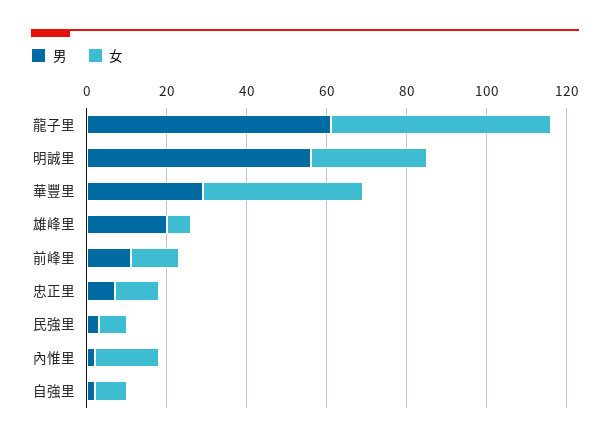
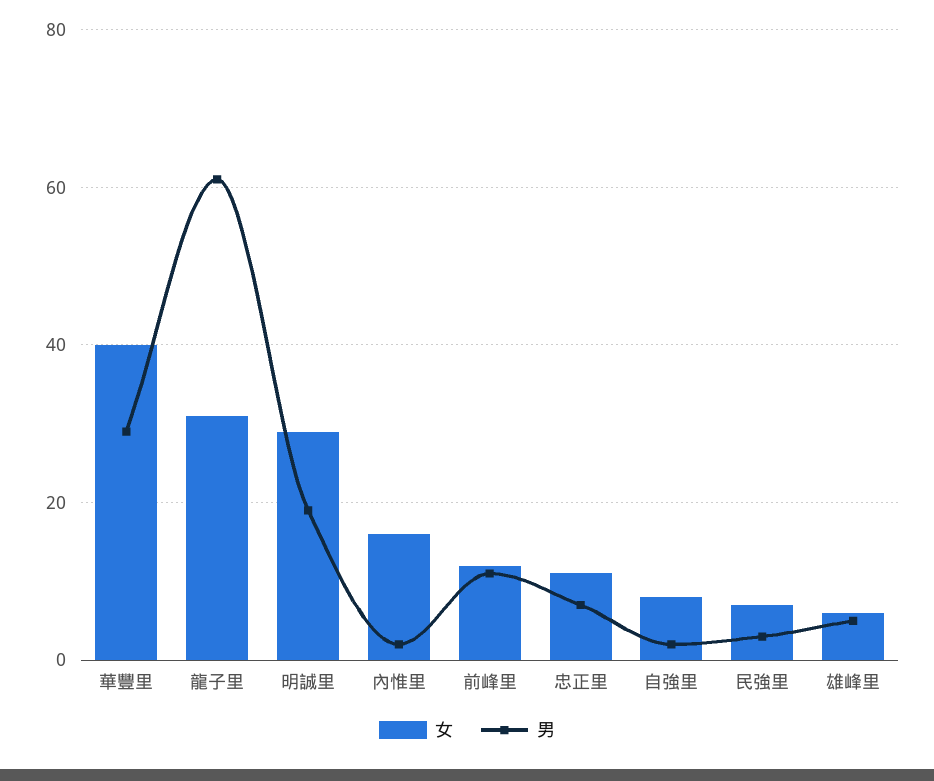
女, 龍子里: 55 -> 30
男, 明誠里: 55 -> 20
男, 雄峰里: 20 -> 5

